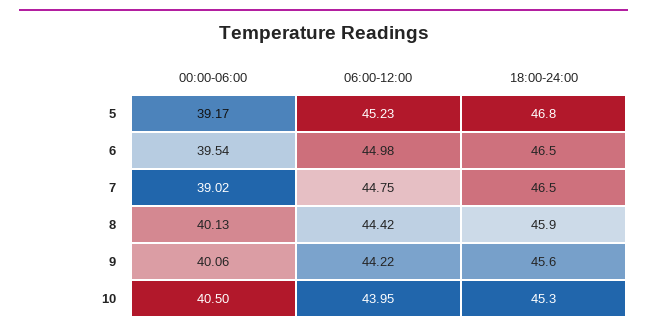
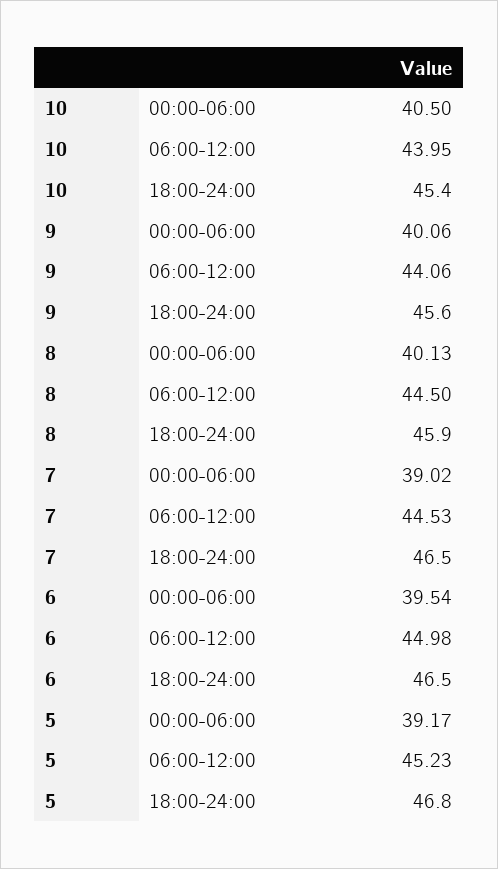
06:00-12:00, 7: 44.75 -> 44.53
06:00-12:00, 8: 44.42 -> 44.5
06:00-12:00, 9: 44.22 -> 44.06
18:00-24:00, 10: 45.3 -> 45.4

